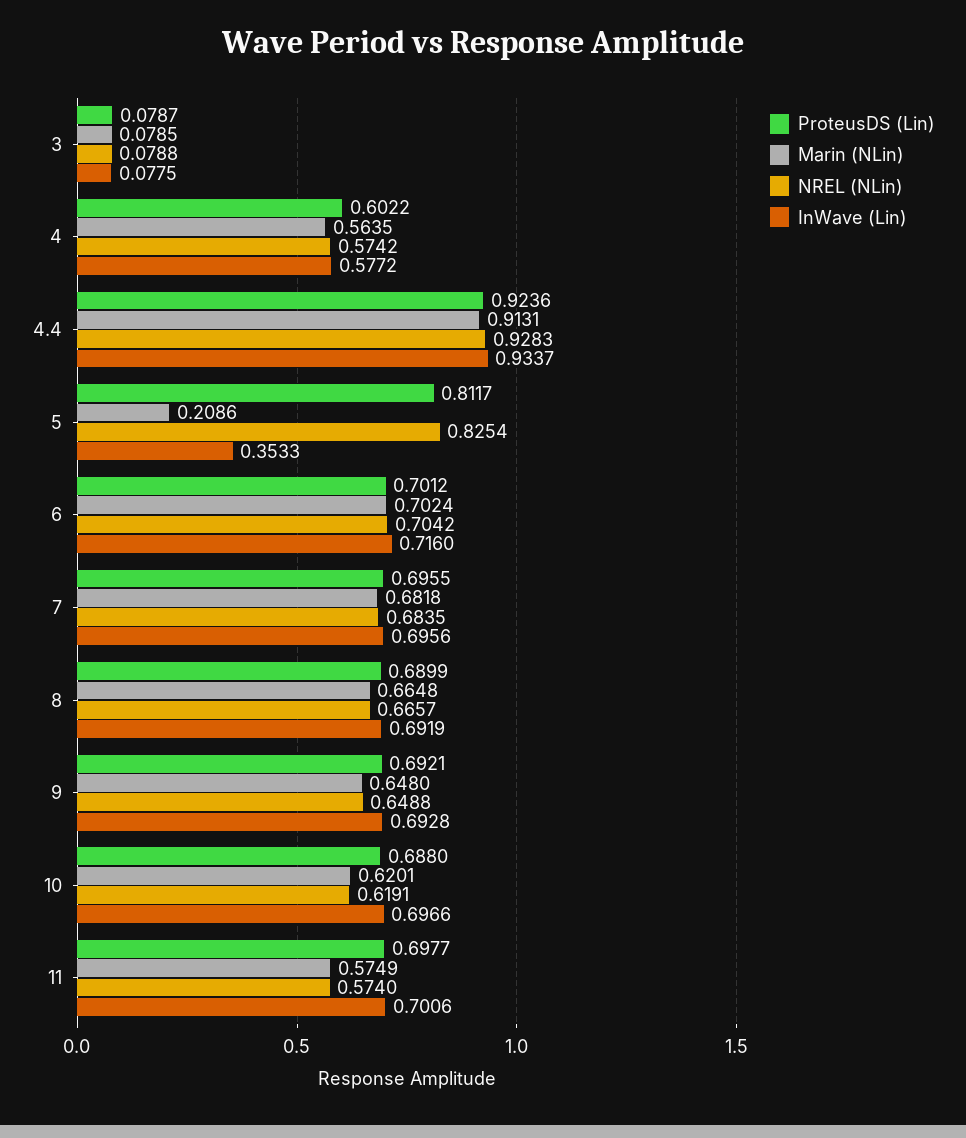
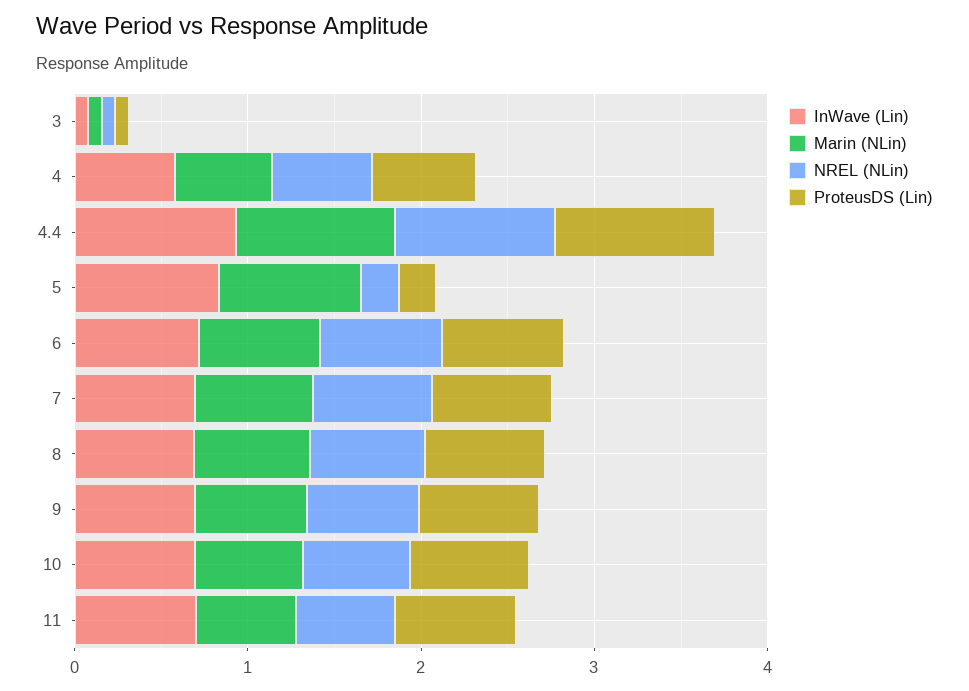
ProteusDS (Lin), 5: 0.8117 -> 0.2
Marin (NLin), 5: 0.2086 -> 0.8
NREL (NLin), 5: 0.8254 -> 0.2
InWave (Lin), 5: 0.3533 -> 0.8

